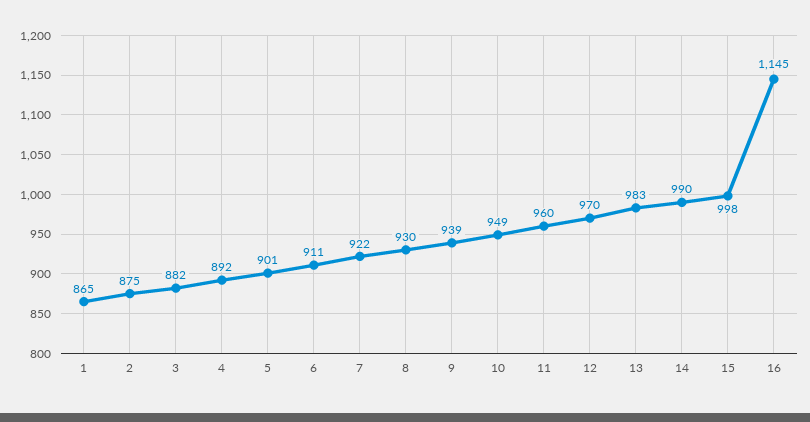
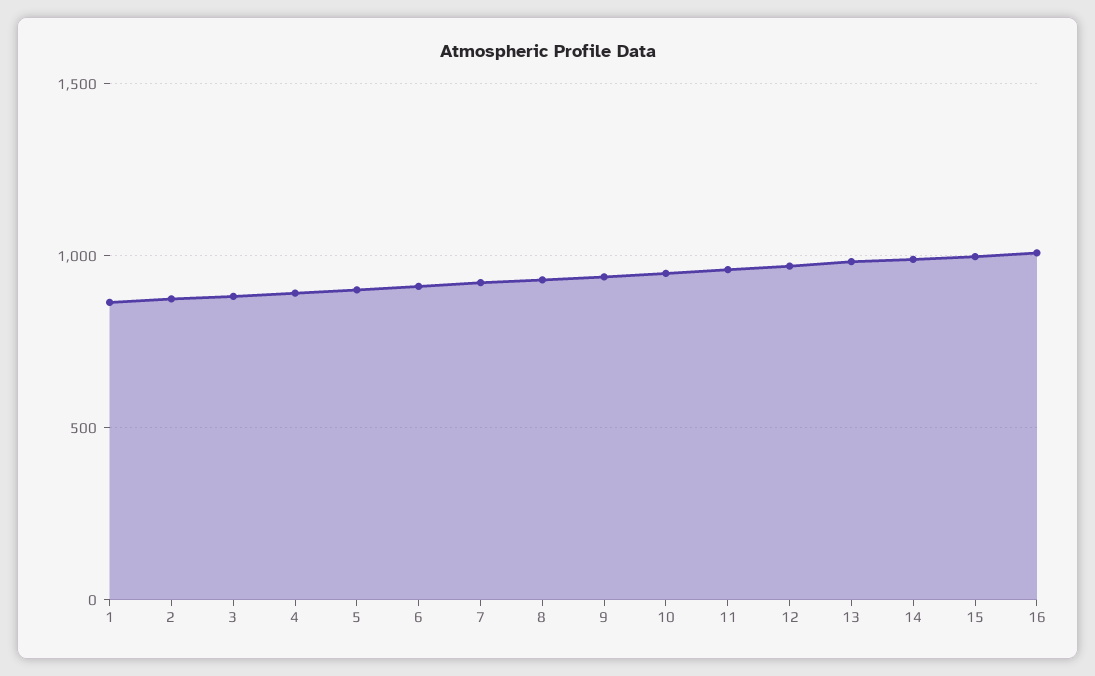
16: 1145 -> 1000

